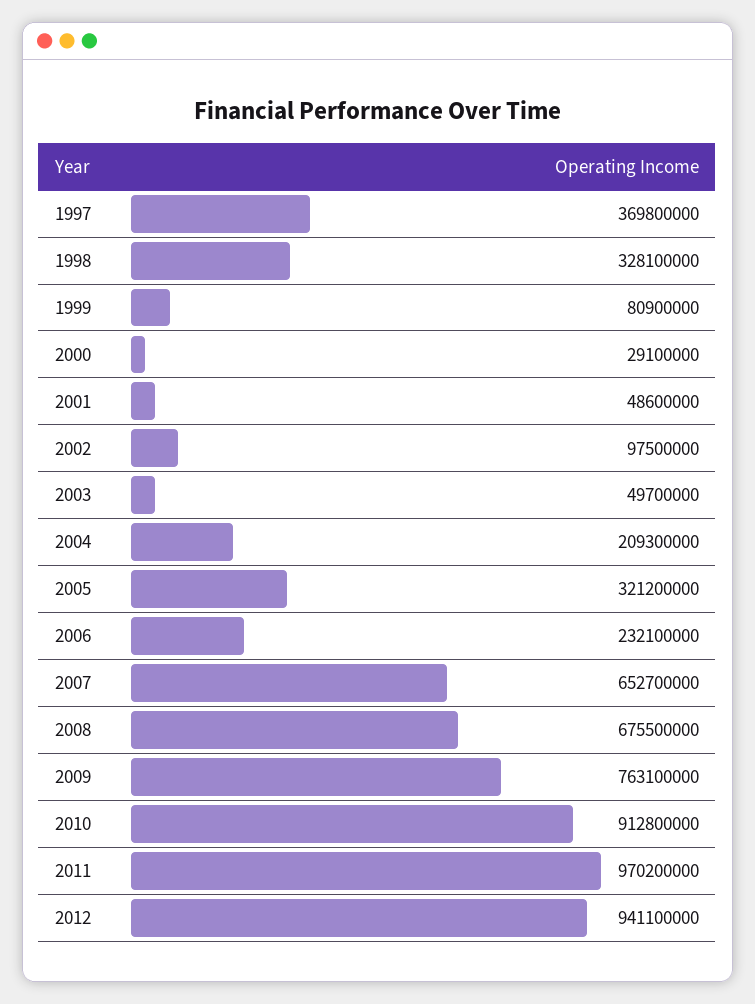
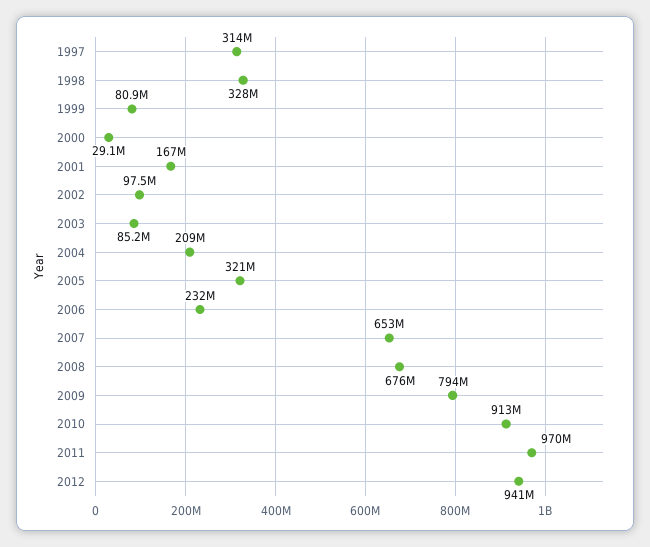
1997: 369800000 -> 314000000
2001: 48600000 -> 167000000
2003: 49700000 -> 85200000
2009: 763100000 -> 794000000

